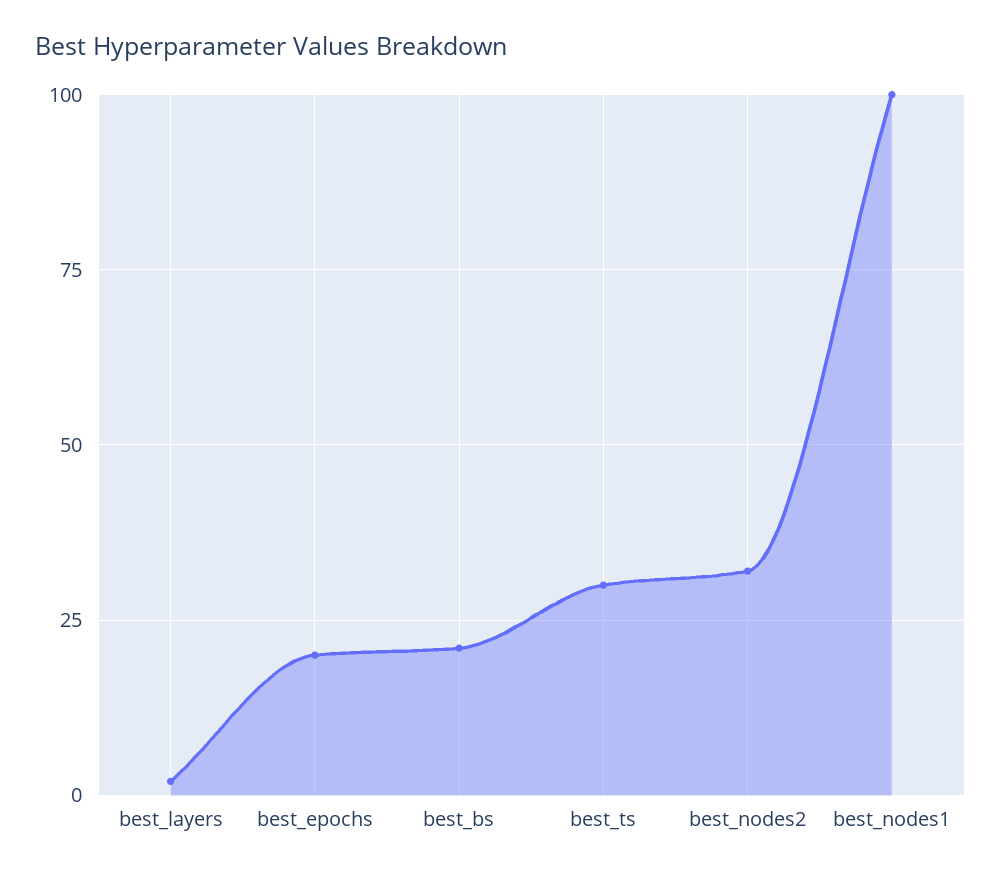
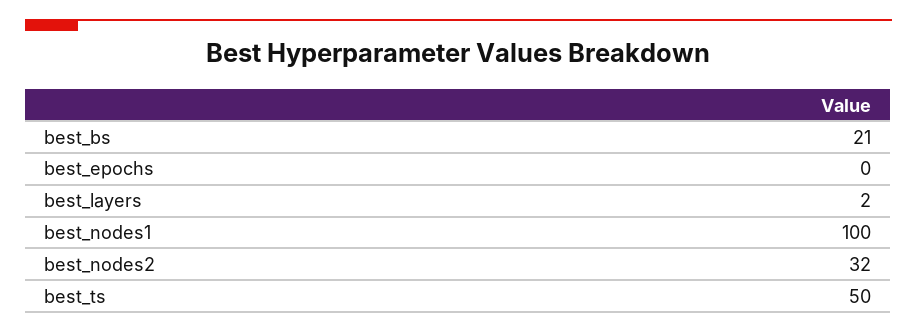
best_epochs: 20 -> 0
best_ts: 30 -> 50

